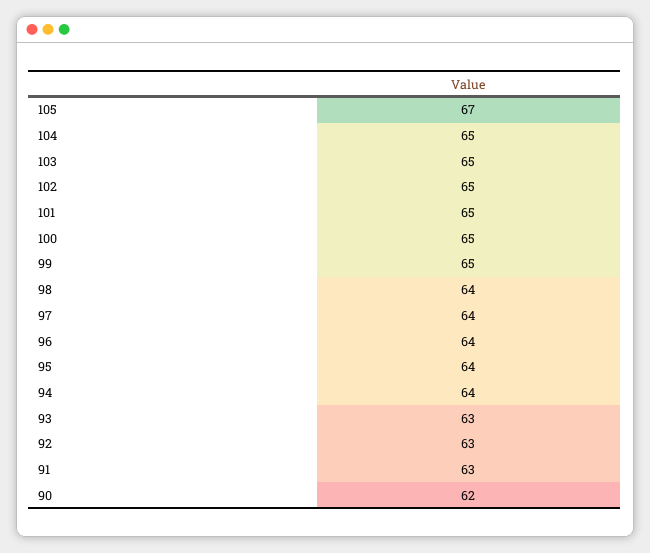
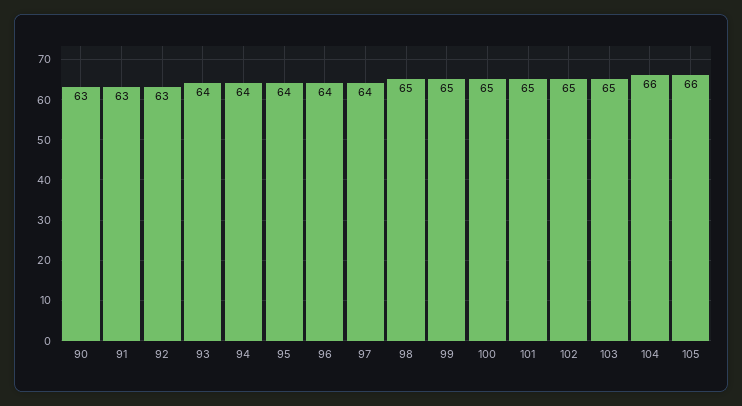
105: 67 -> 66
104: 65 -> 66
98: 64 -> 65
93: 63 -> 64
90: 62 -> 63

